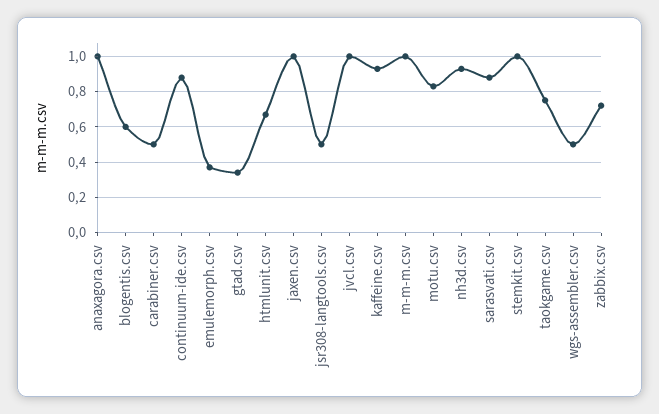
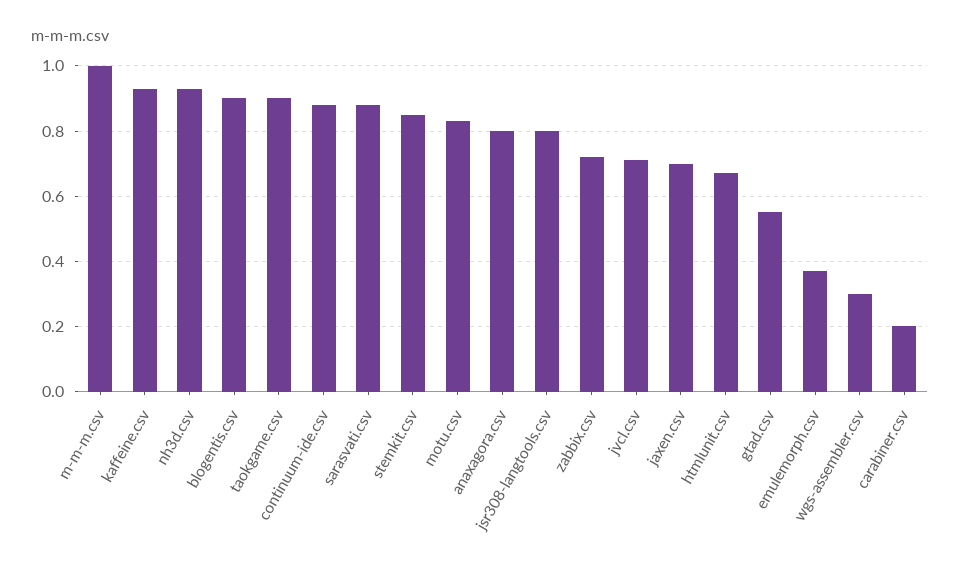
anaxagora.csv: 1 -> 0.8
blogentis.csv: 0.6 -> 0.9
carabiner.csv: 0.5 -> 0.2
gtad.csv: 0.35 -> 0.55
jaxen.csv: 1 -> 0.7
jsr308-langtools.csv: 0.5 -> 0.8
jvcl.csv: 1 -> 0.7
stemkit.csv: 1 -> 0.85
taokgame.csv: 0.75 -> 0.9
wgs-assembler.csv: 0.5 -> 0.3

